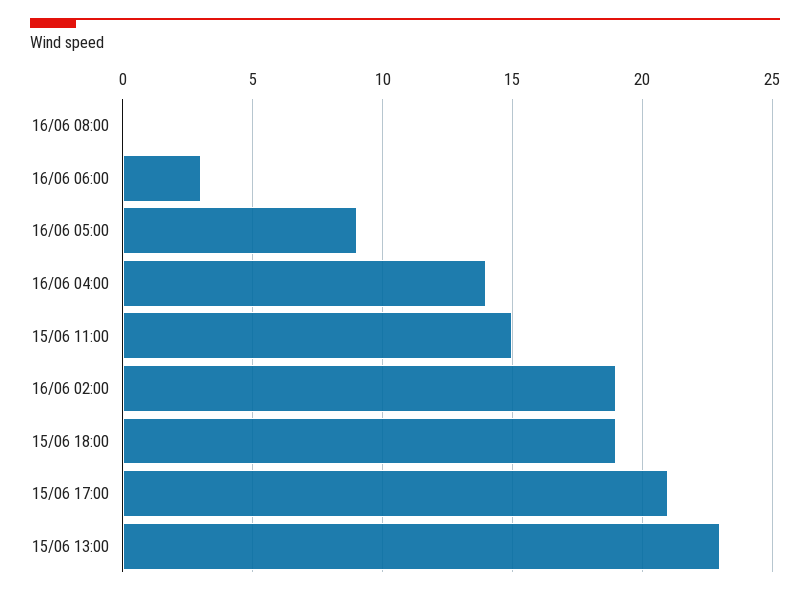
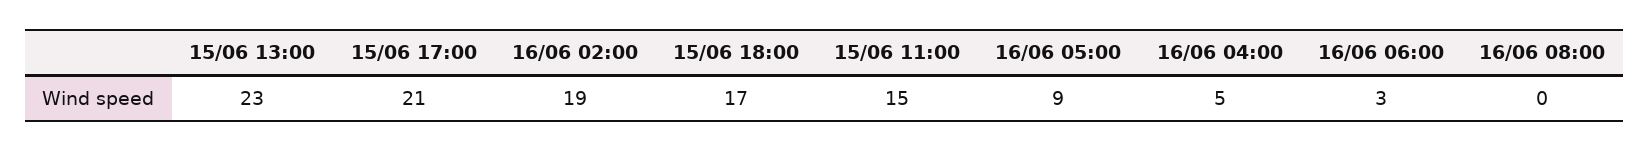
16/06 04:00: 14 -> 5
15/06 18:00: 19 -> 17

